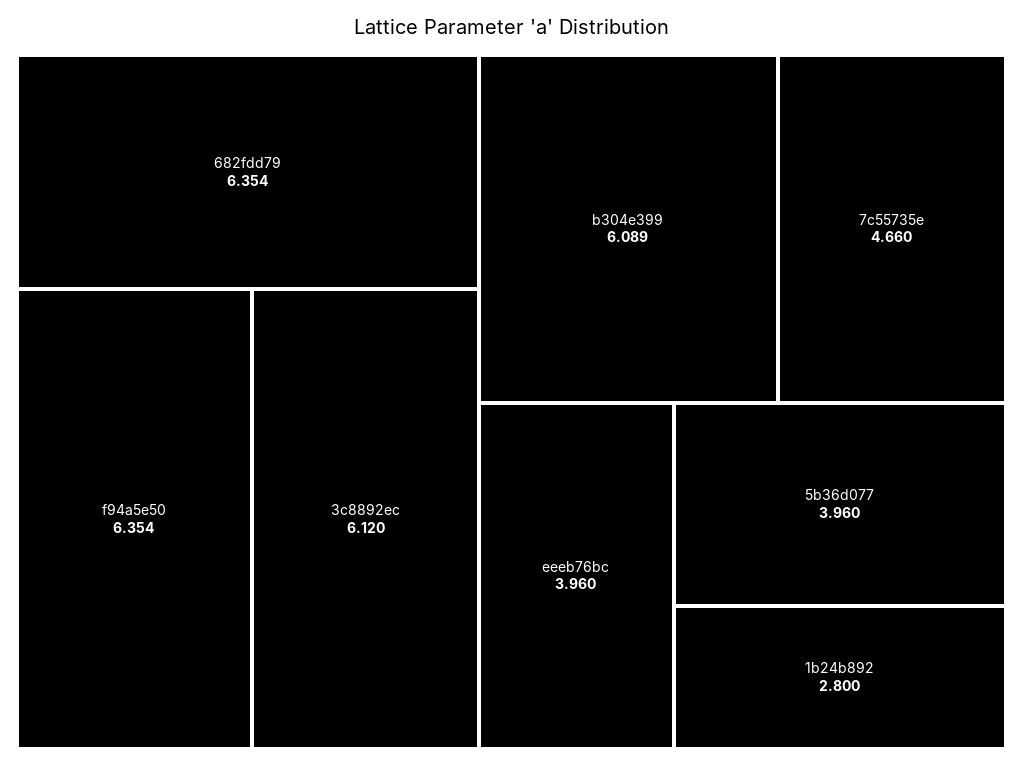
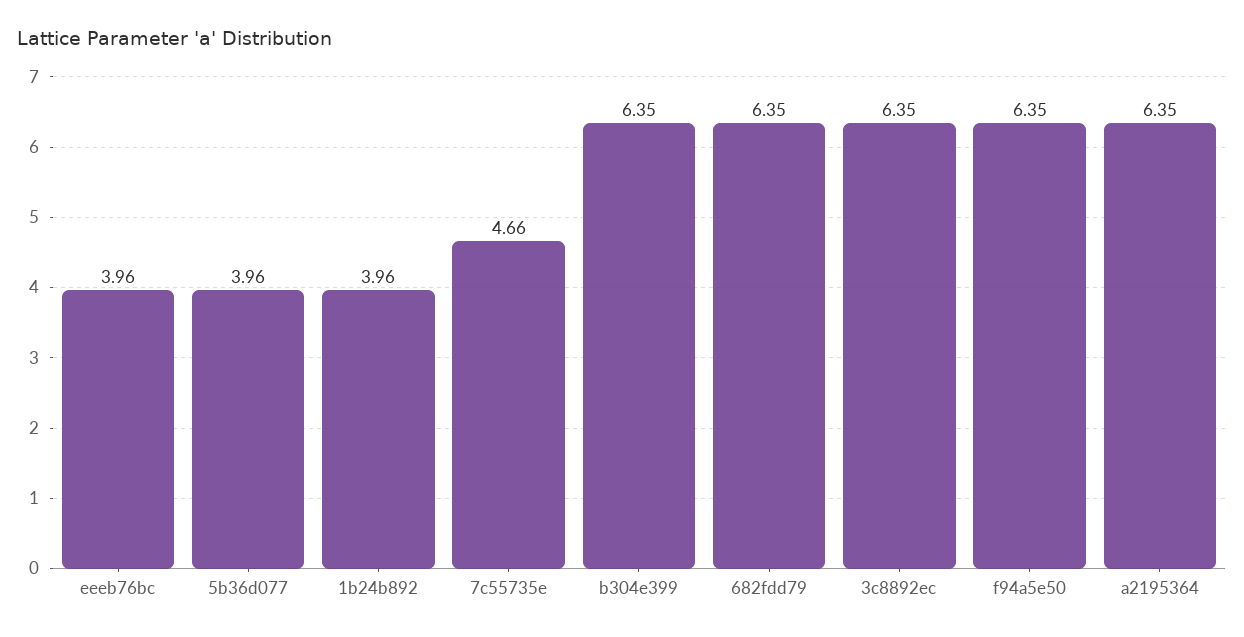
3c8892ec: 6.12 -> 6.35
b304e399: 6.089 -> 6.35
1b24b892: 2.8 -> 3.96
a2195364: none -> 6.35

